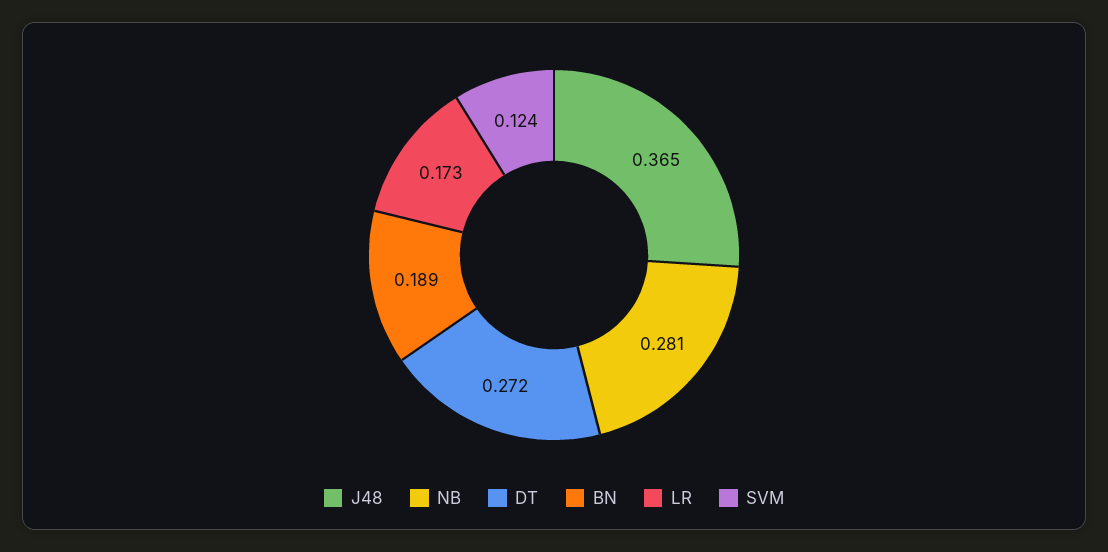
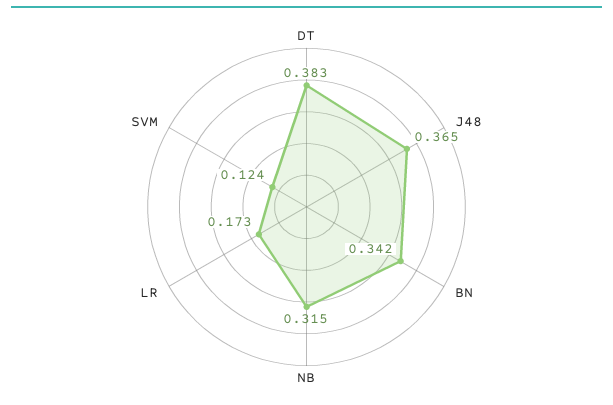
NB: 0.281 -> 0.315
DT: 0.272 -> 0.383
BN: 0.189 -> 0.342

